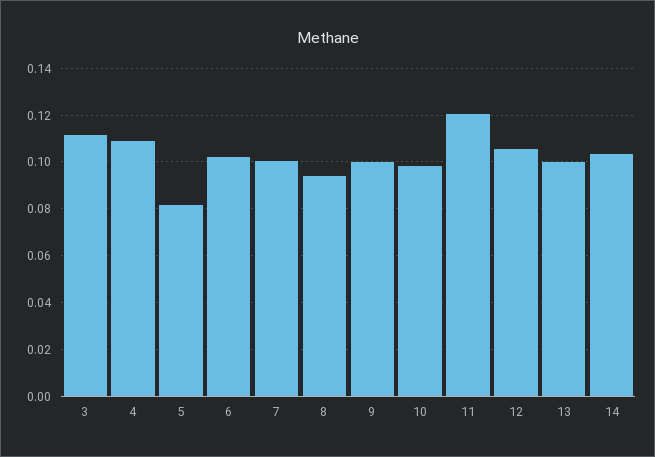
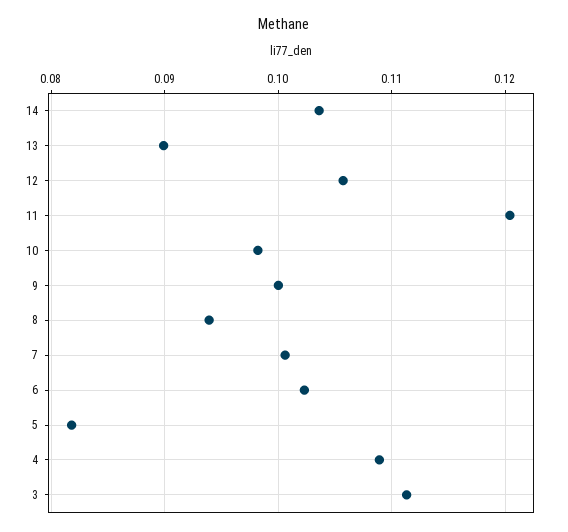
13: 0.1 -> 0.09

